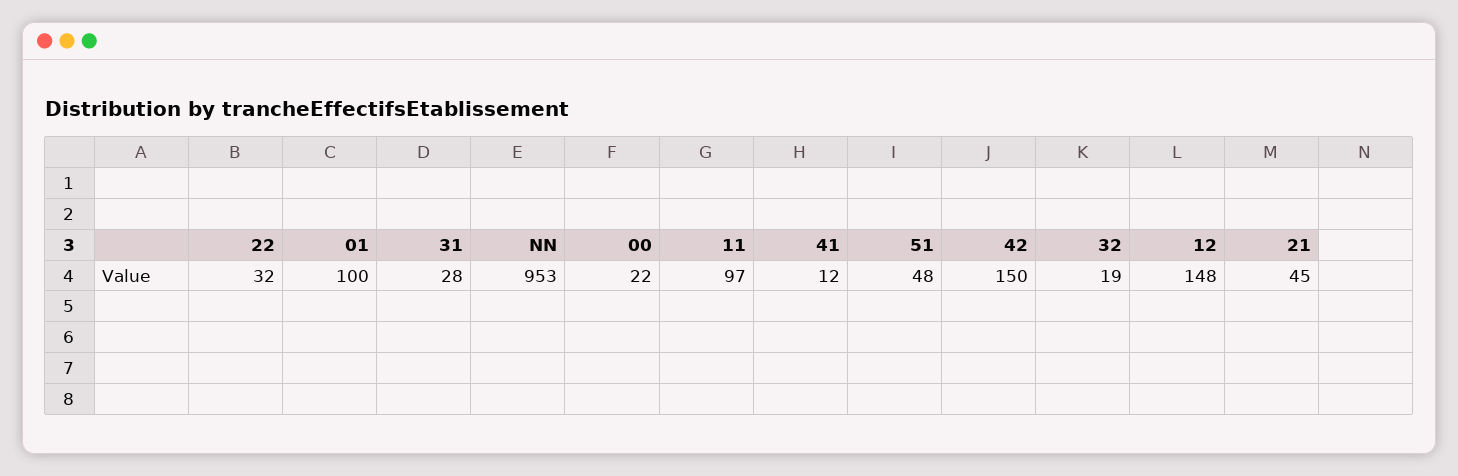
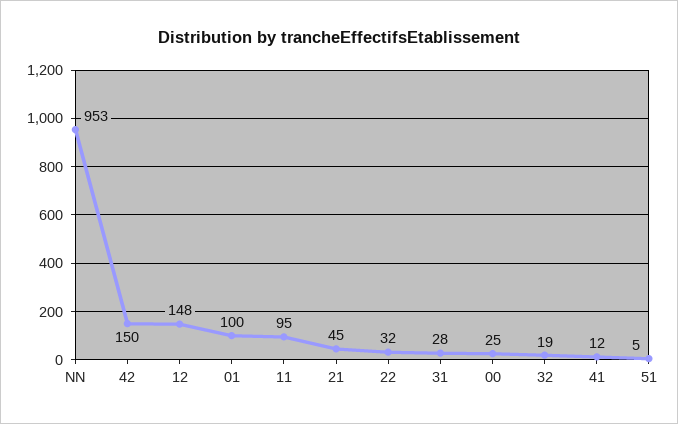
00: 22 -> 25
11: 97 -> 95
51: 48 -> 5

